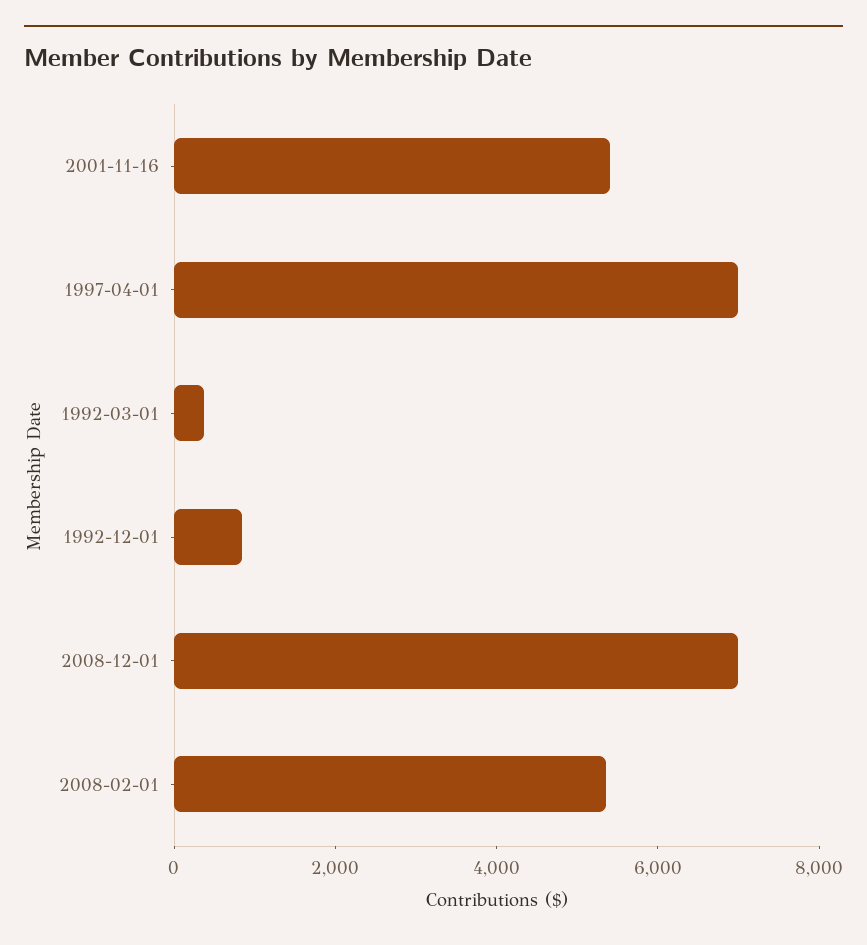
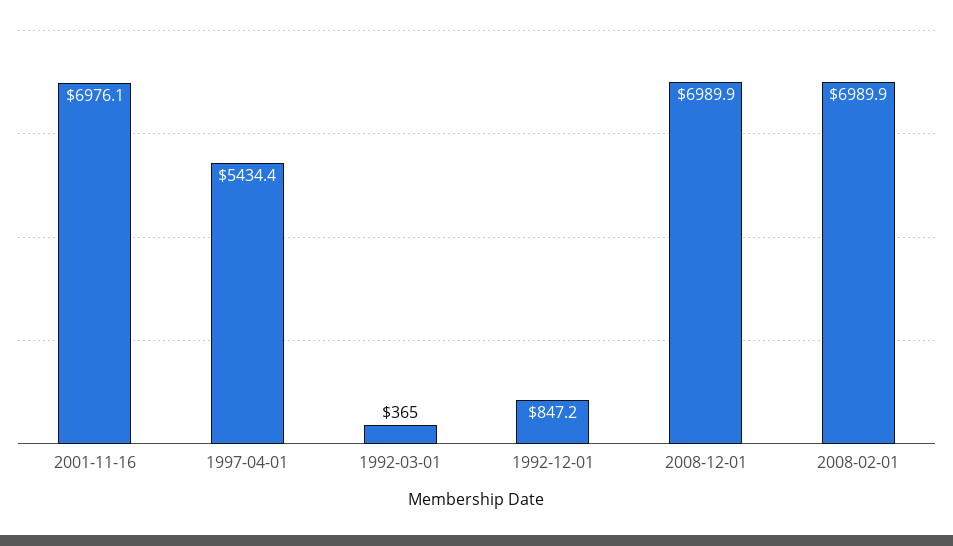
2001-11-16: 5500 -> 6976.1
1997-04-01: 7000 -> 5434.4
2008-02-01: 5500 -> 6989.9

